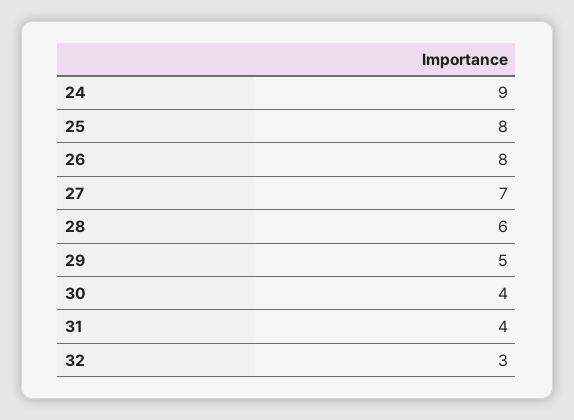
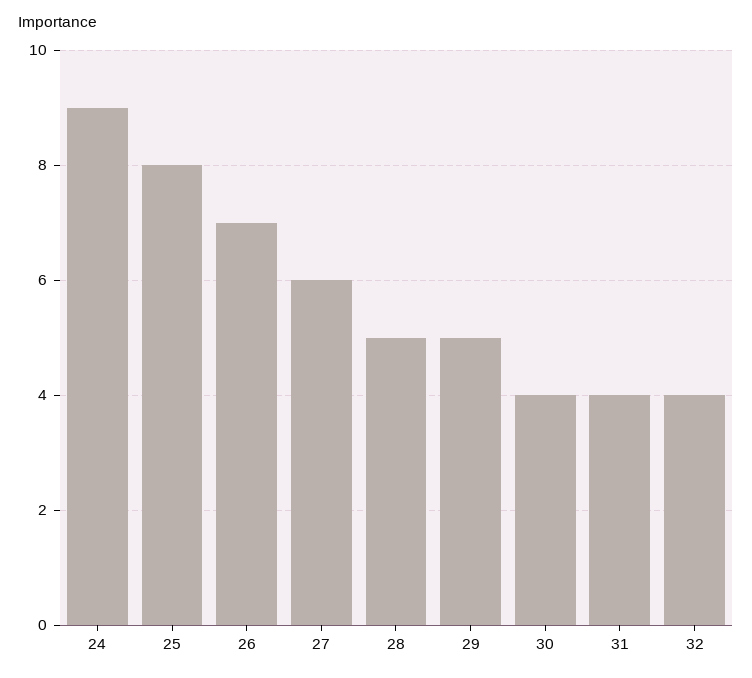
26: 8 -> 7
27: 7 -> 6
28: 6 -> 5
32: 3 -> 4

